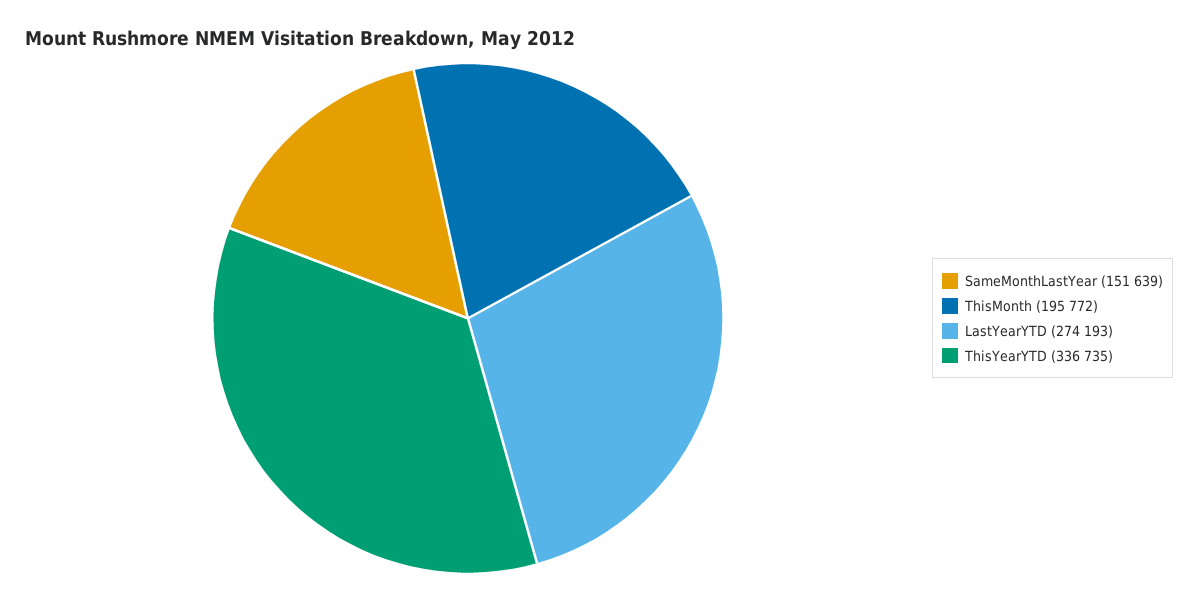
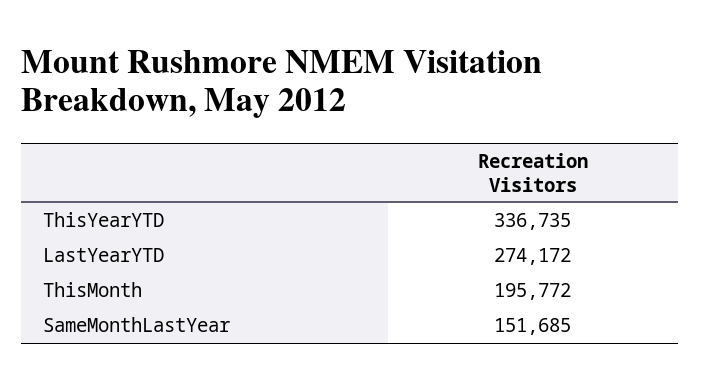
SameMonthLastYear: 151639 -> 151685
LastYearYTD: 274193 -> 274172

